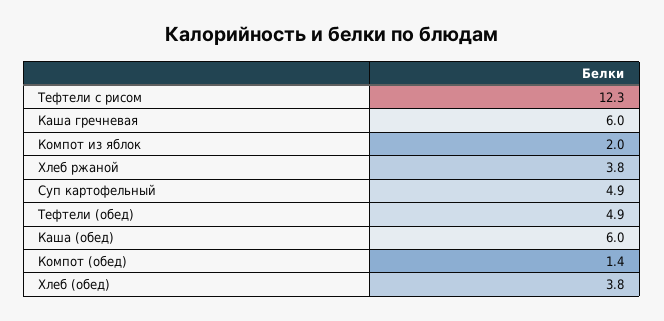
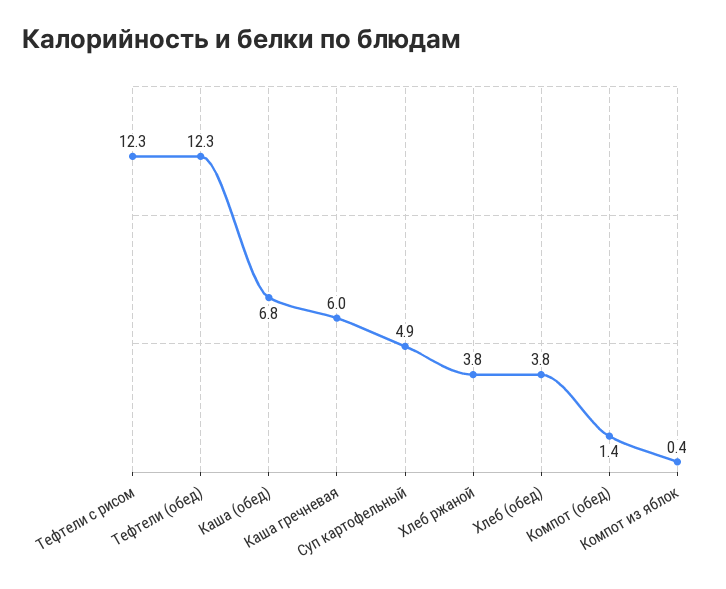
Компот из яблок: 2 -> 0.4
Тефтели (обед): 4.9 -> 12.3
Каша (обед): 6 -> 6.8

